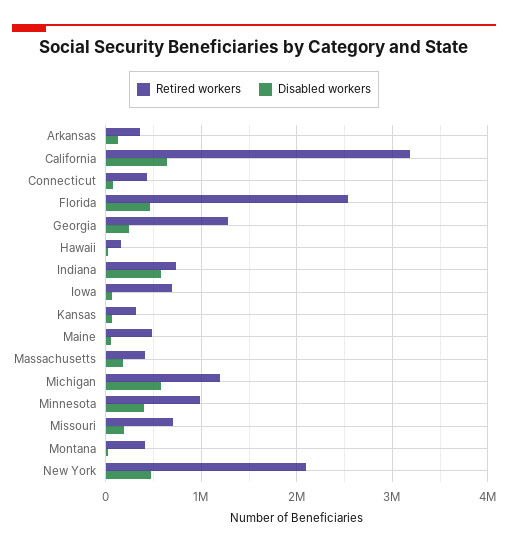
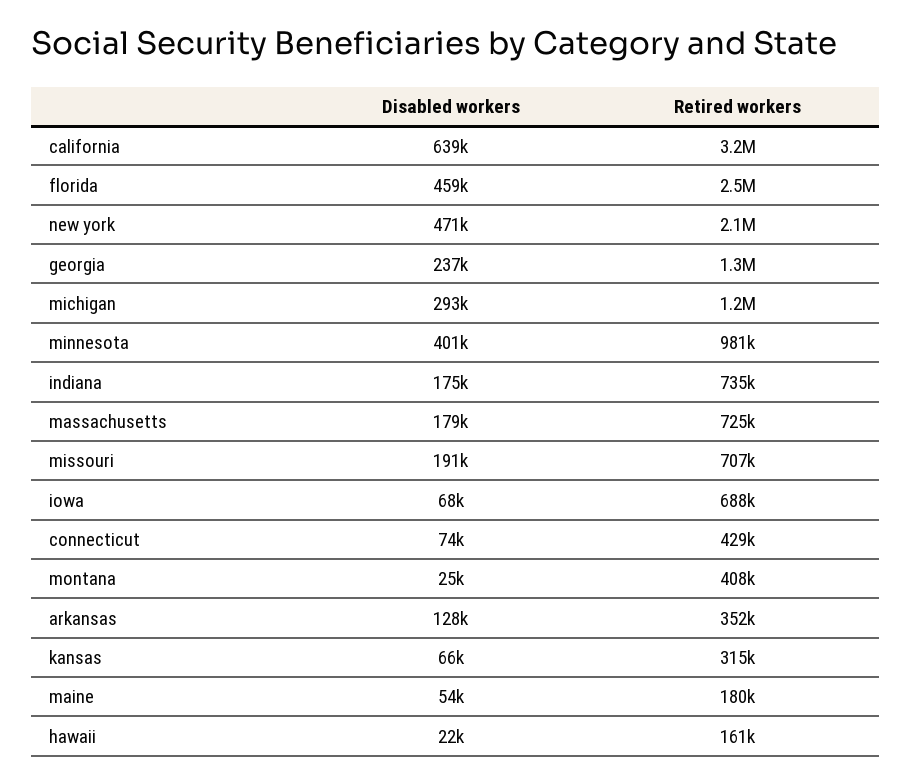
Disabled workers, Indiana: 600000 -> 175000
Retired workers, Maine: 500000 -> 180000
Retired workers, Massachusetts: 400000 -> 725000
Disabled workers, Michigan: 600000 -> 293000

